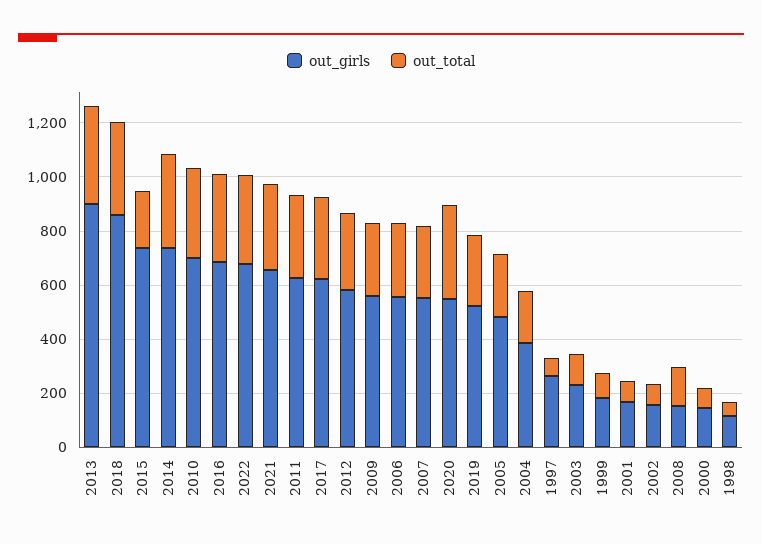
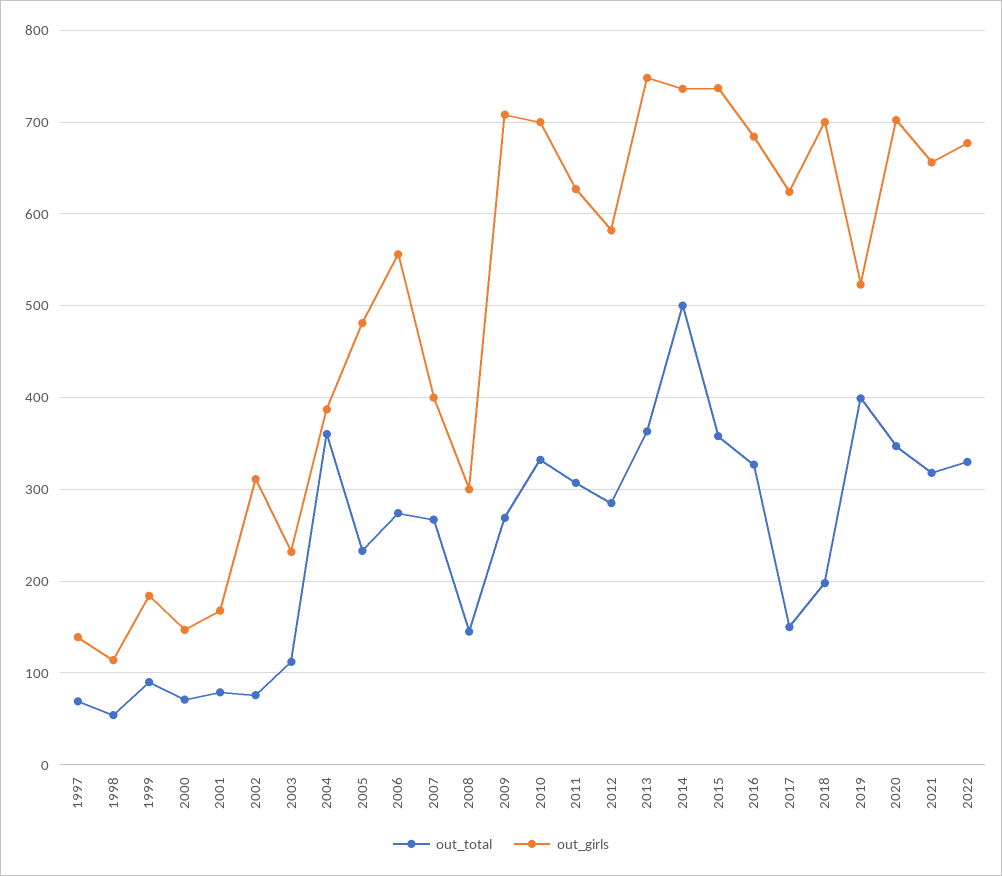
out_girls, 2013: 900 -> 750
out_girls, 2018: 850 -> 700
out_total, 2018: 350 -> 200
out_total, 2015: 200 -> 360
out_total, 2014: 350 -> 500
out_total, 2017: 300 -> 150
out_girls, 2009: 550 -> 710
out_girls, 2007: 550 -> 400
out_girls, 2020: 550 -> 700
out_total, 2019: 250 -> 400
out_total, 2004: 200 -> 360
out_girls, 1997: 250 -> 140
out_girls, 2002: 150 -> 310
out_girls, 2008: 150 -> 300

